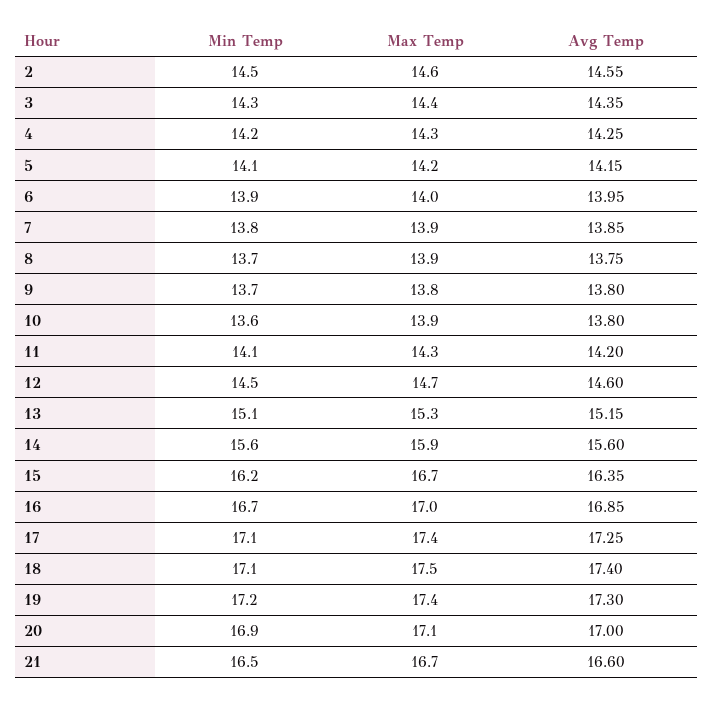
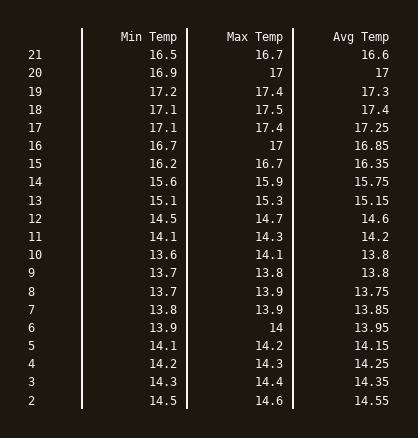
Max Temp, 10: 13.9 -> 14.1
Avg Temp, 14: 15.6 -> 15.75
Max Temp, 20: 17.1 -> 17

